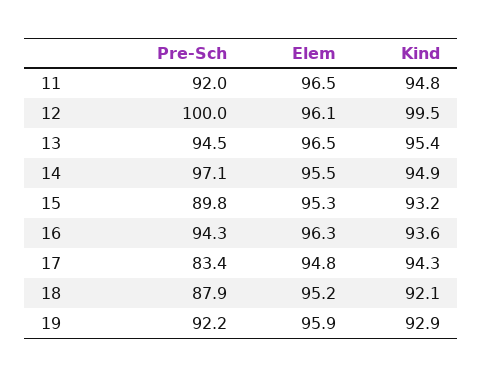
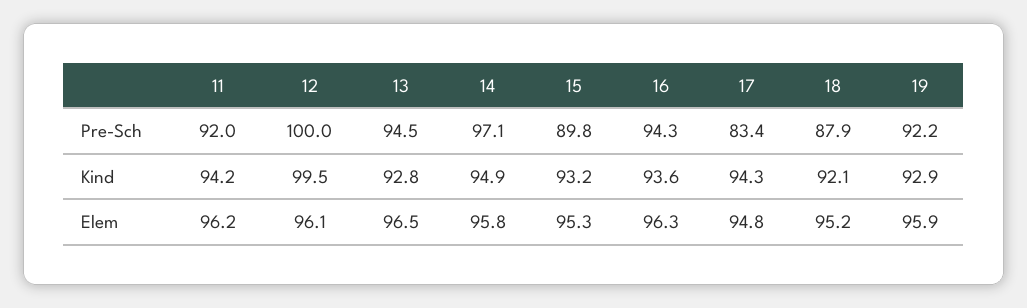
Elem, 11: 96.5 -> 96.2
Kind, 11: 94.8 -> 94.2
Kind, 13: 95.4 -> 92.8
Elem, 14: 95.5 -> 95.8

